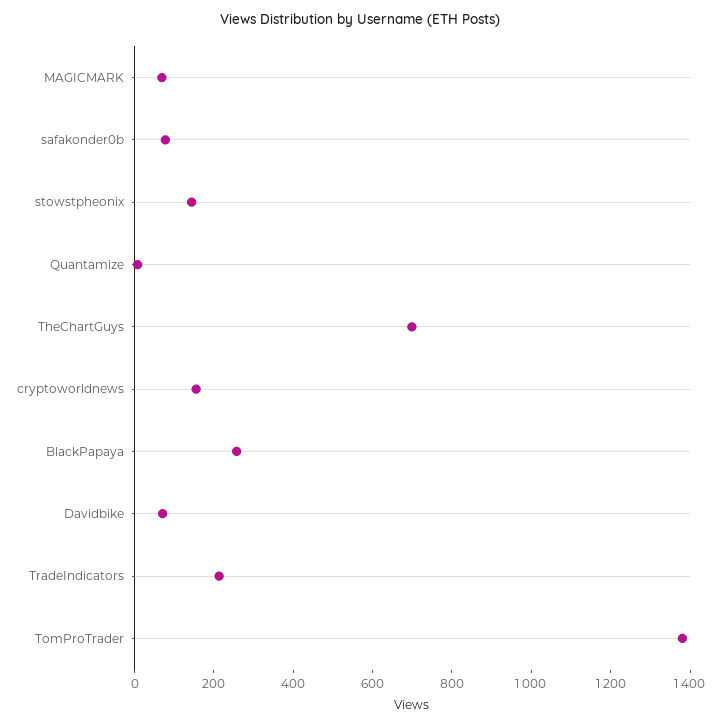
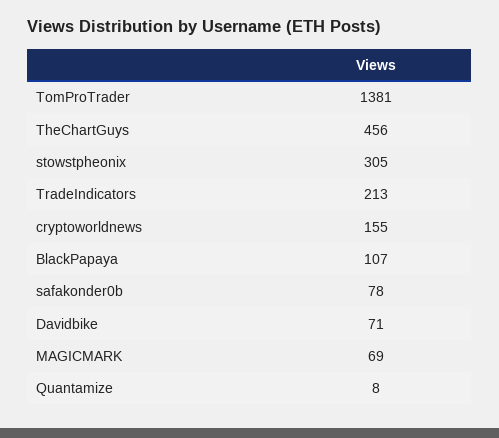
stowstpheonix: 150 -> 305
TheChartGuys: 700 -> 456
BlackPapaya: 250 -> 107

